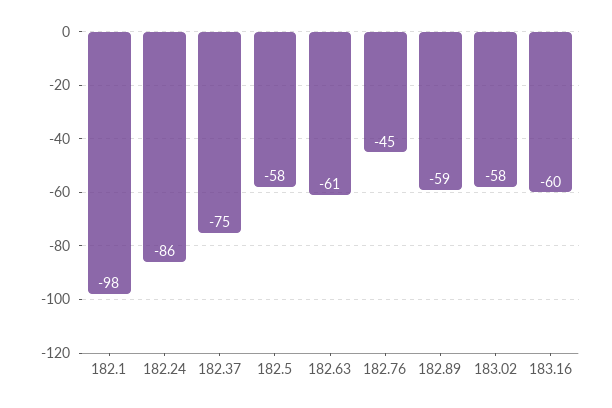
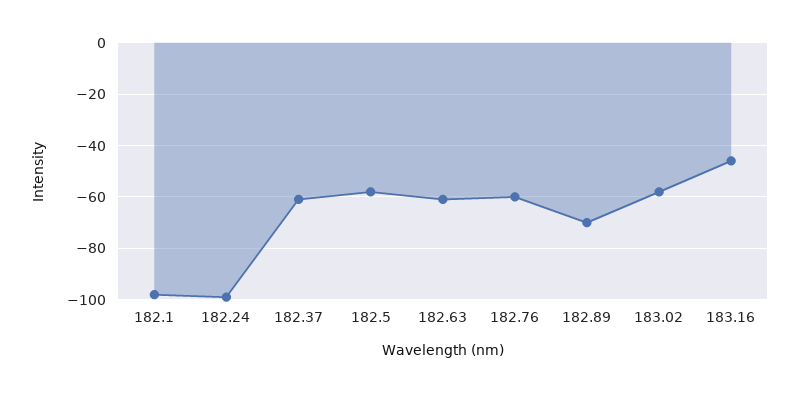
182.24: -86 -> -100
182.37: -75 -> -60
182.76: -45 -> -60
182.89: -59 -> -70
183.16: -60 -> -45

